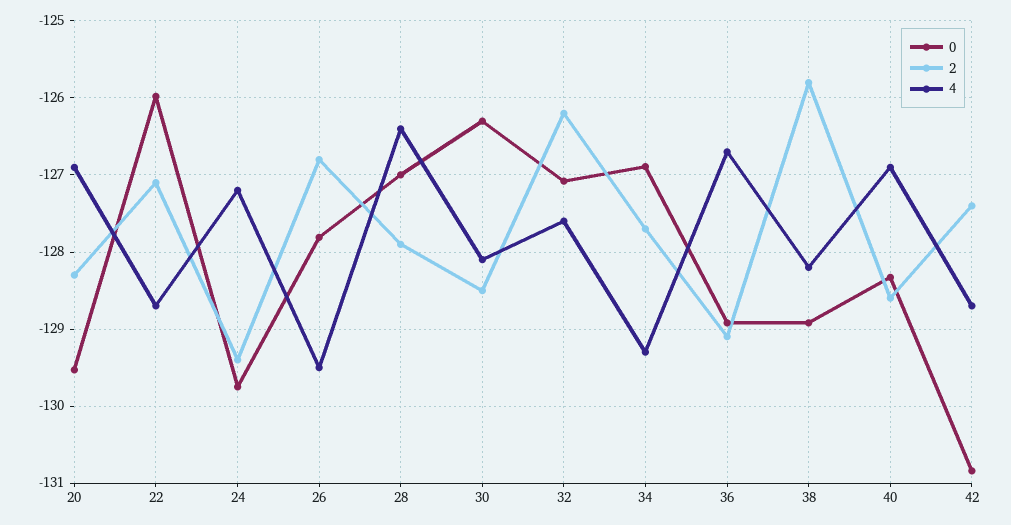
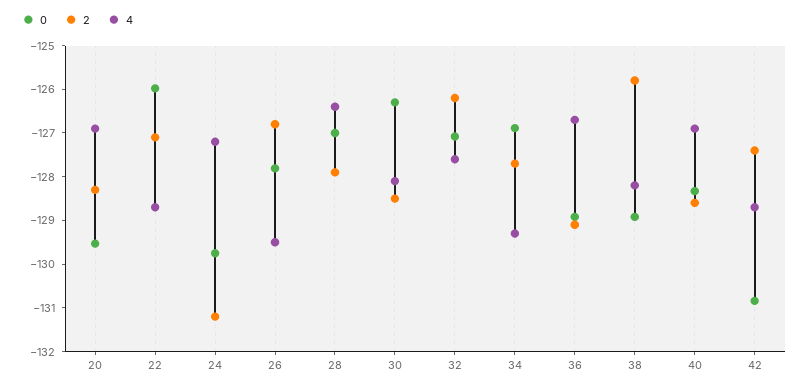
2, 24: -129.4 -> -131.2

